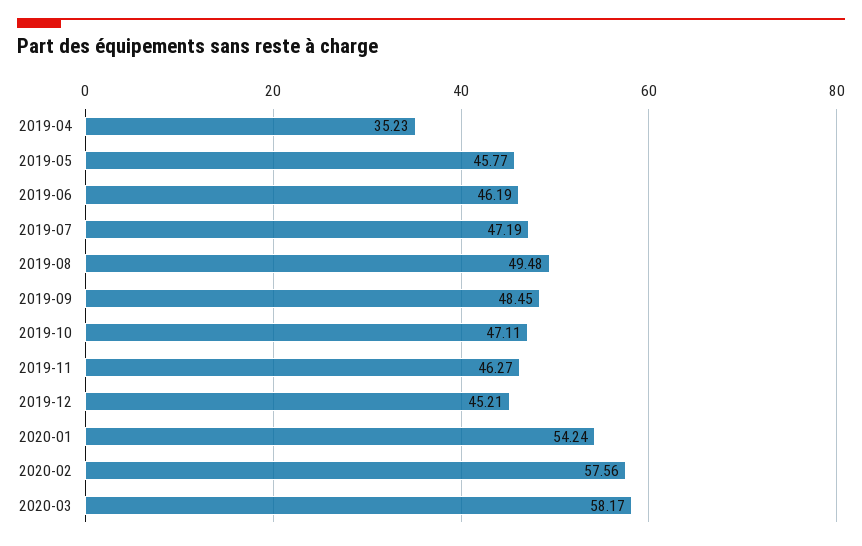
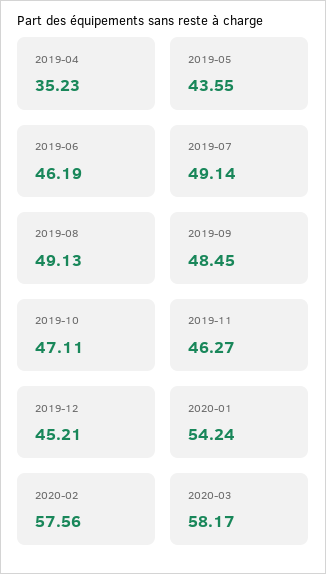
2019-05: 45.77 -> 43.55
2019-07: 47.19 -> 49.14
2019-08: 49.48 -> 49.13

